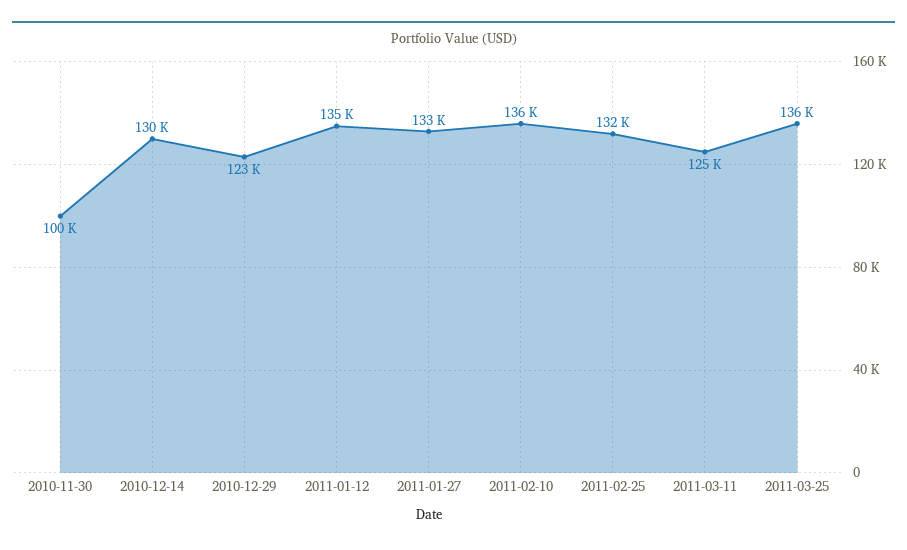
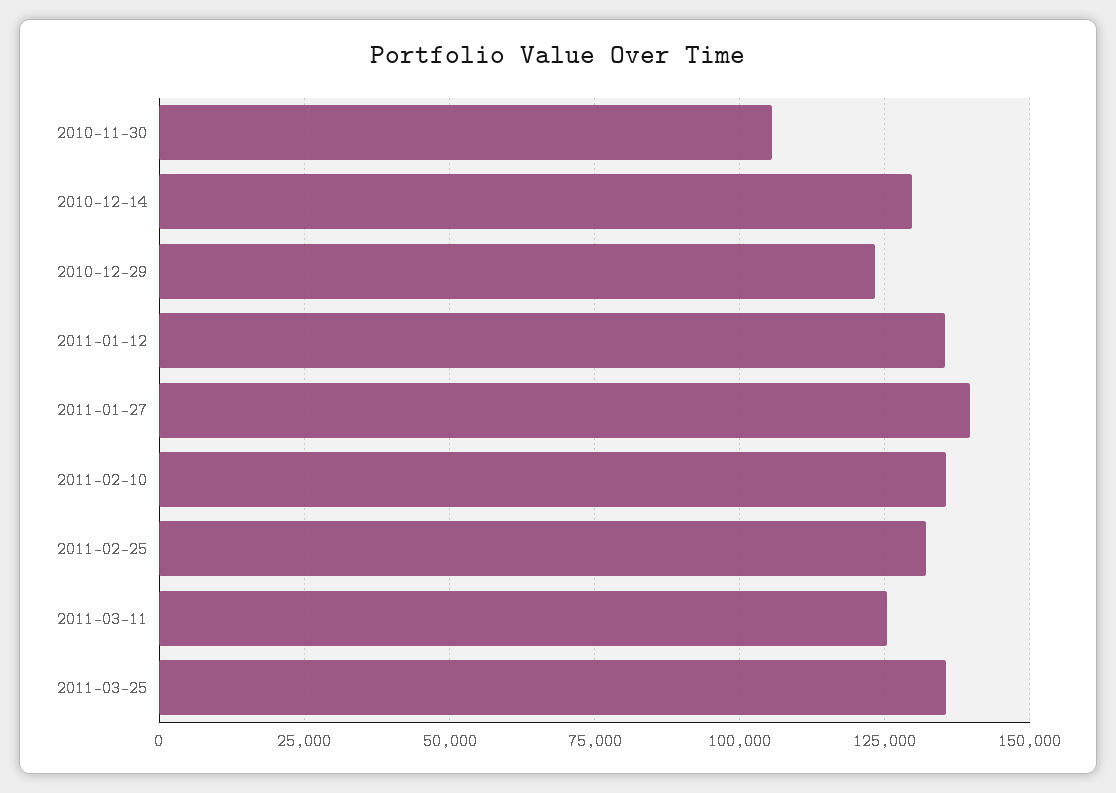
2010-11-30: 100000 -> 105000
2011-01-27: 133000 -> 140000

